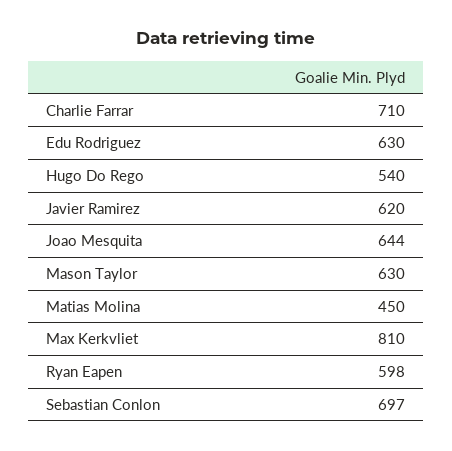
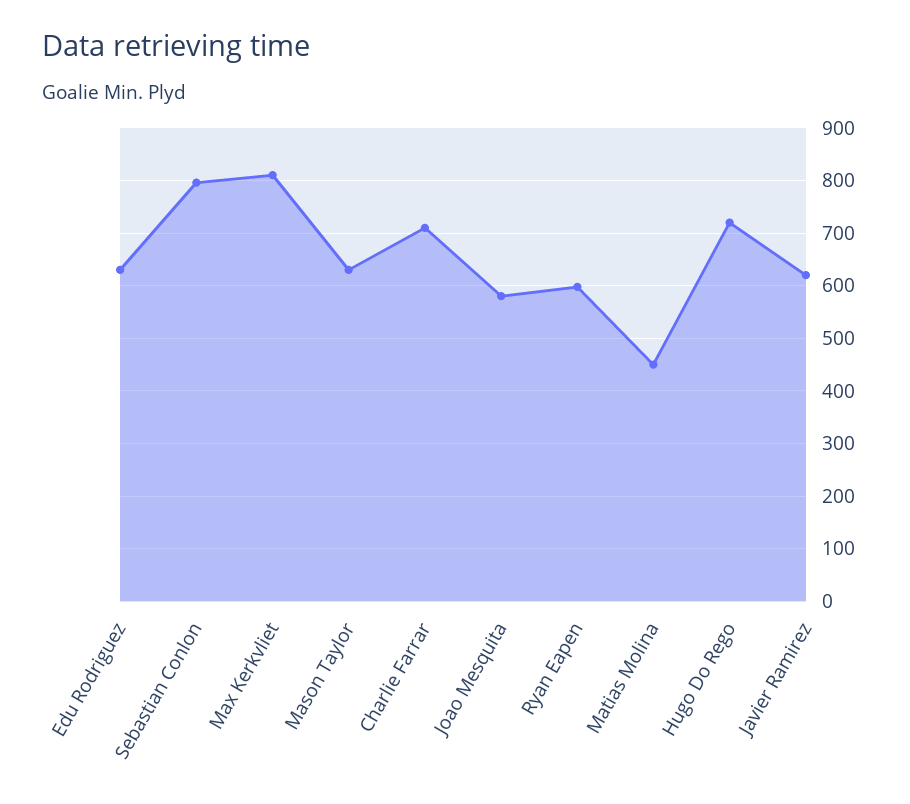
Hugo Do Rego: 540 -> 720
Joao Mesquita: 644 -> 580
Sebastian Conlon: 697 -> 800

